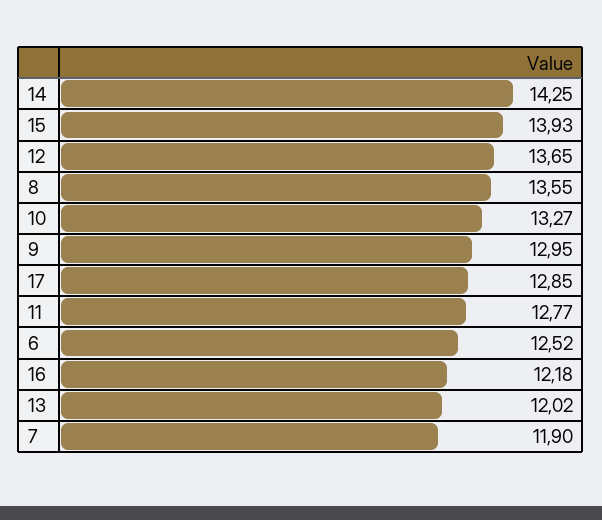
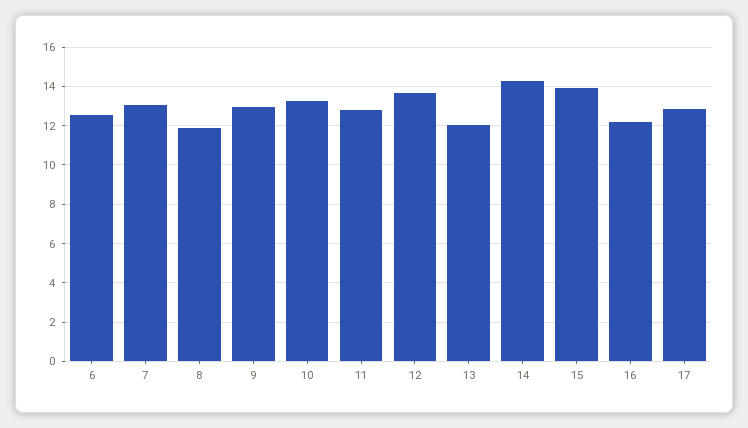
8: 13.55 -> 12
7: 11.9 -> 13

